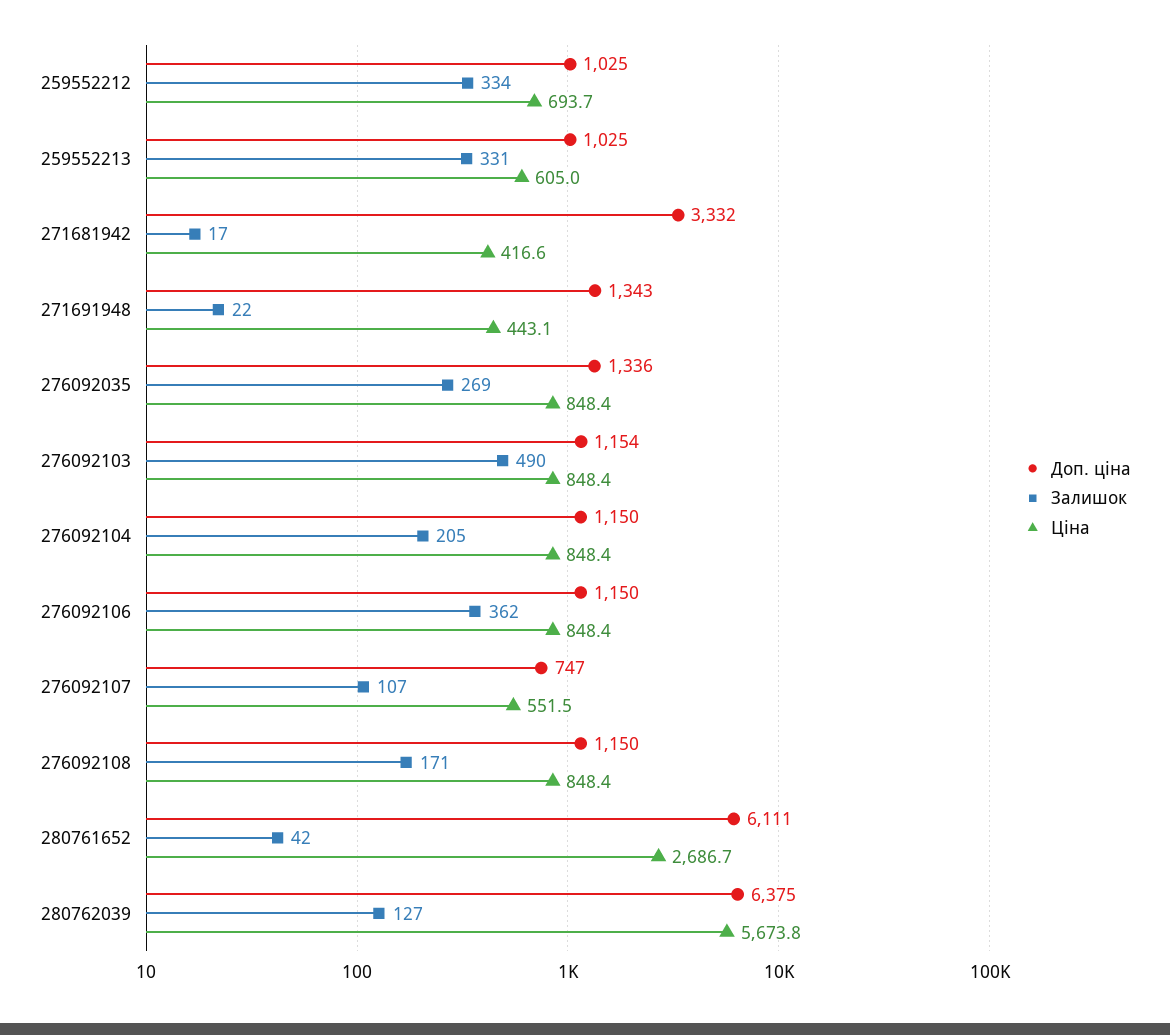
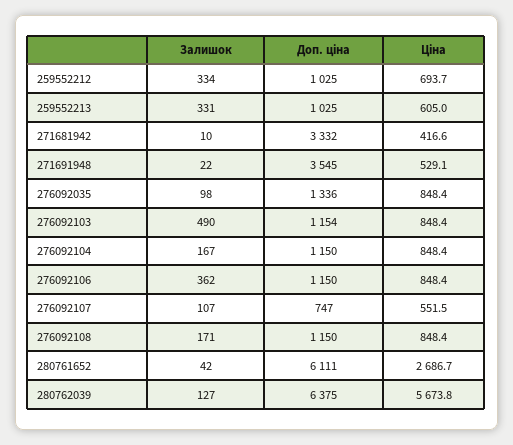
Залишок, 271681942: 17 -> 10
Доп. ціна, 271691948: 1343 -> 3545
Ціна, 271691948: 443.1 -> 529.1
Залишок, 276092035: 269 -> 98
Залишок, 276092104: 205 -> 167

